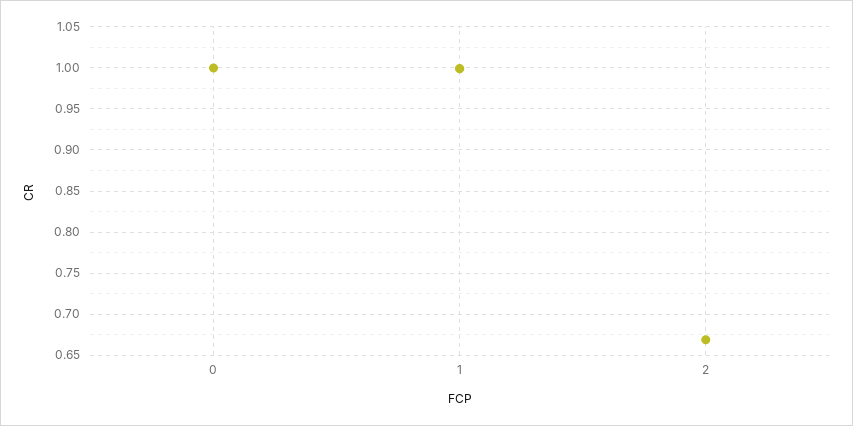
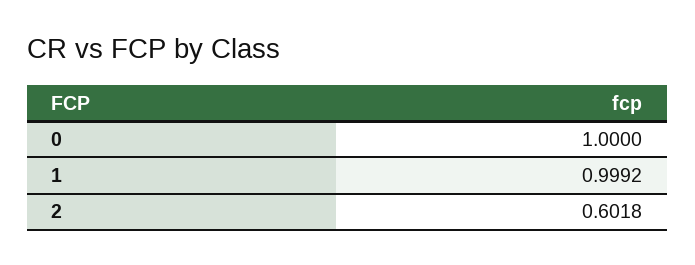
2: 0.67 -> 0.6018

